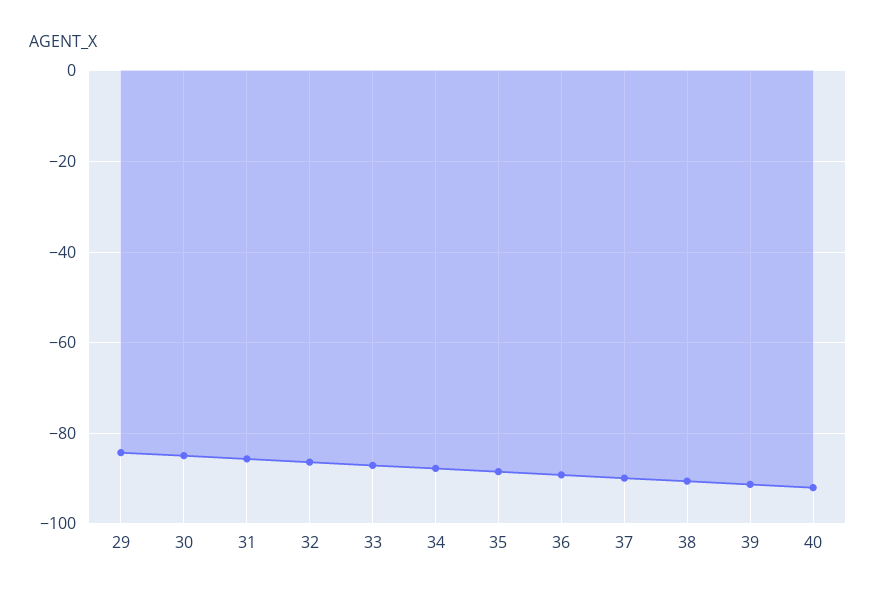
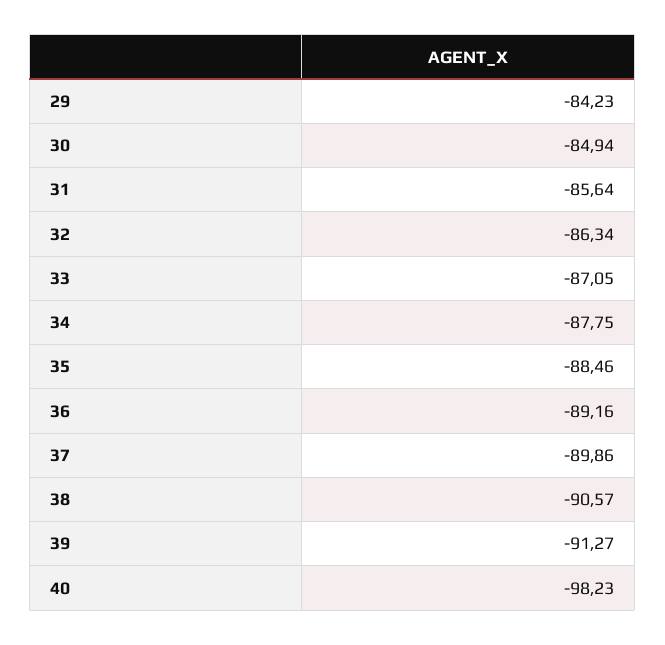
40: -92 -> -98.23

